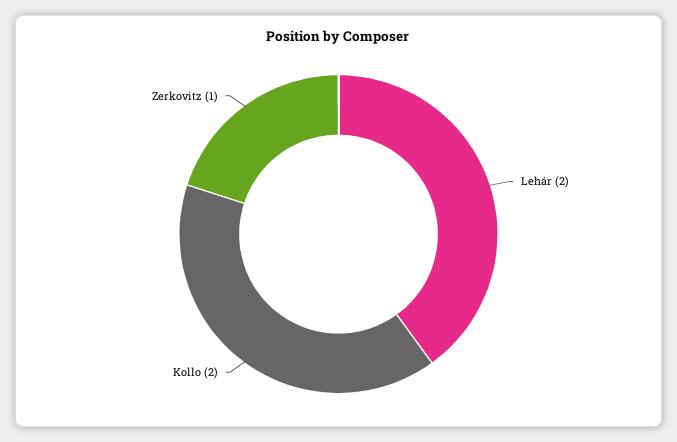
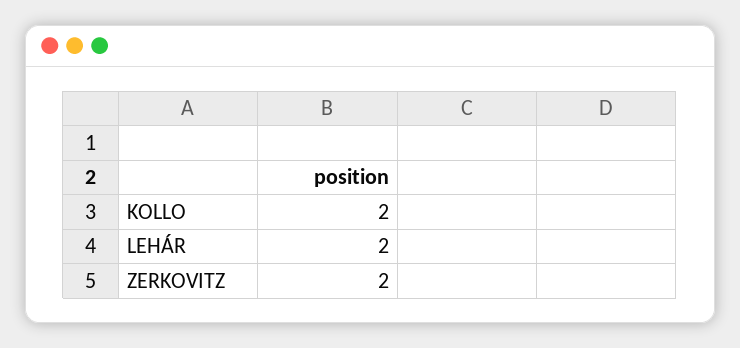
Zerkovitz: 1 -> 2

